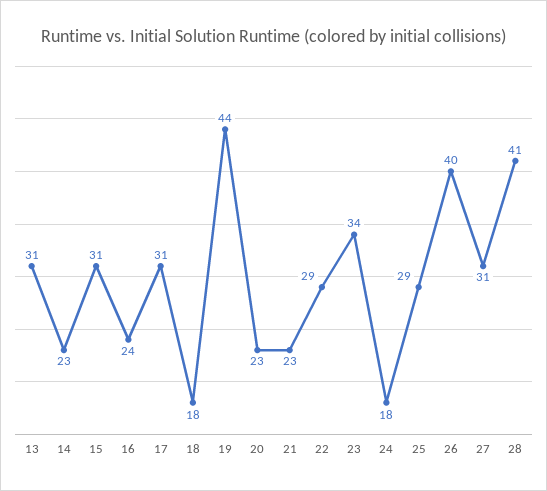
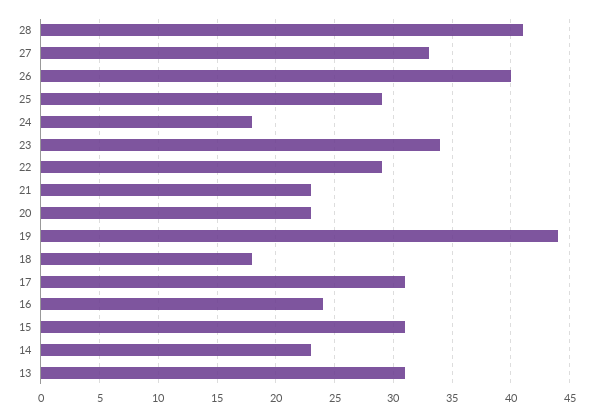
27: 31 -> 33

